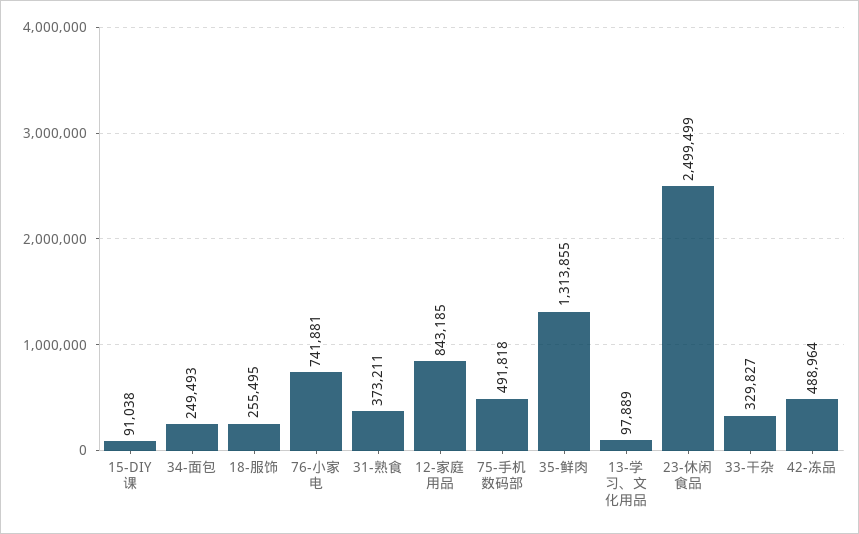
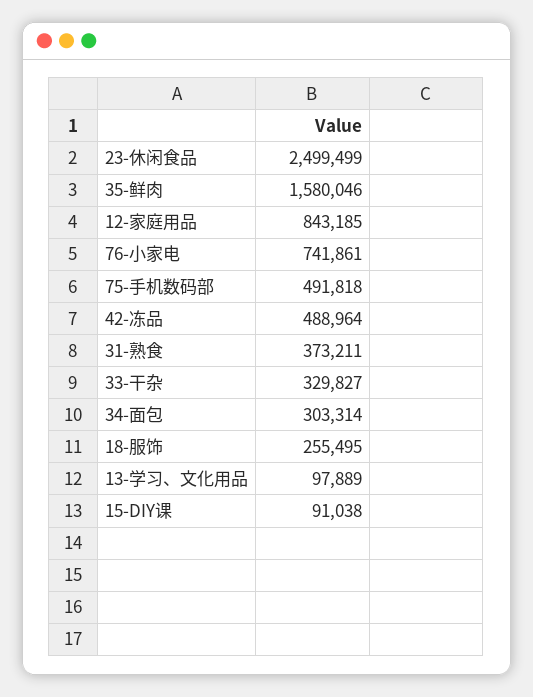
34-面包: 249493 -> 303314
76-小家电: 741881 -> 741861
35-鲜肉: 1313855 -> 1580046

